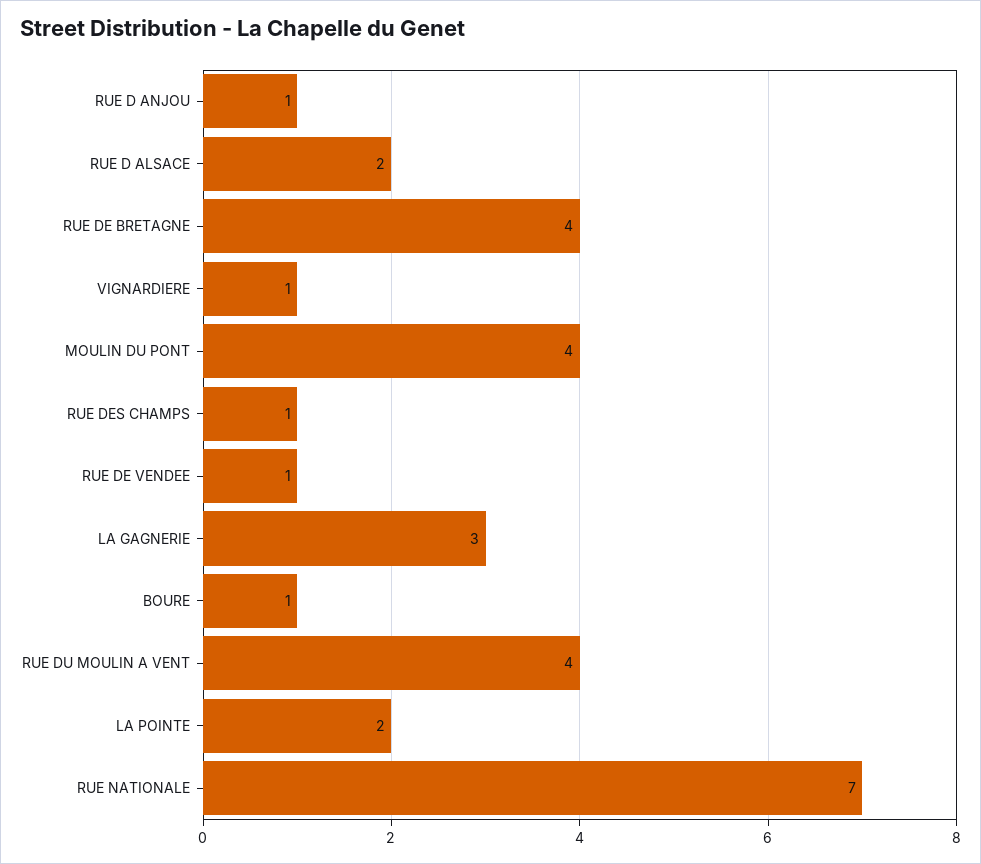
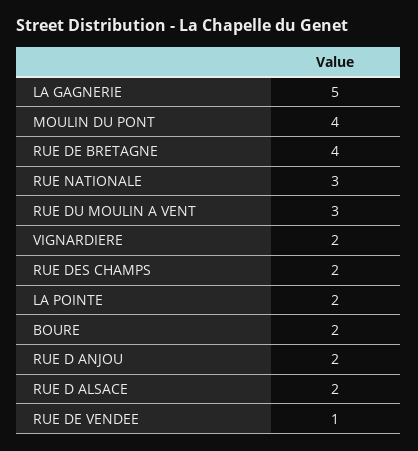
RUE D ANJOU: 1 -> 2
VIGNARDIERE: 1 -> 2
RUE DES CHAMPS: 1 -> 2
LA GAGNERIE: 3 -> 5
BOURE: 1 -> 2
RUE DU MOULIN A VENT: 4 -> 3
RUE NATIONALE: 7 -> 3

